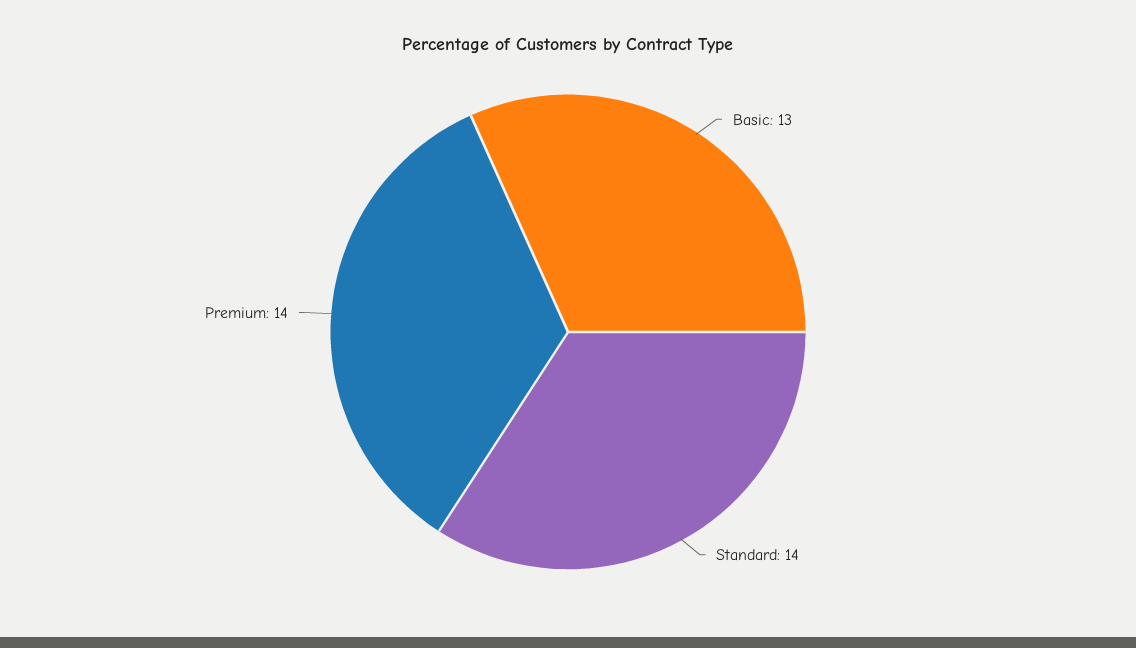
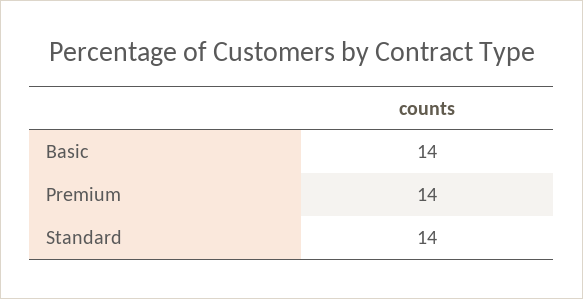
Basic: 13 -> 14

